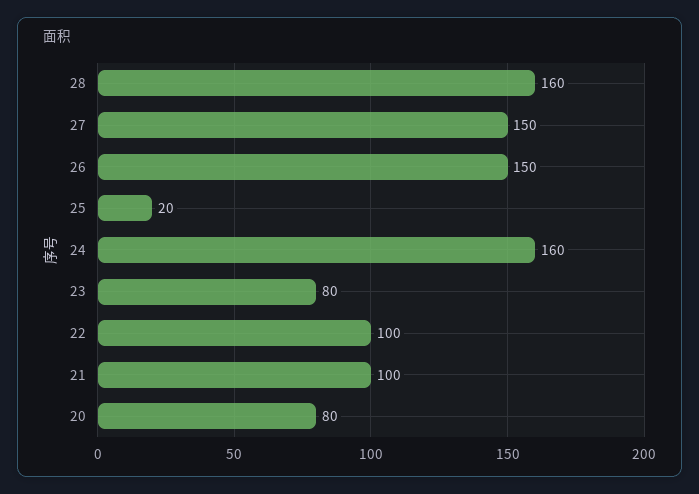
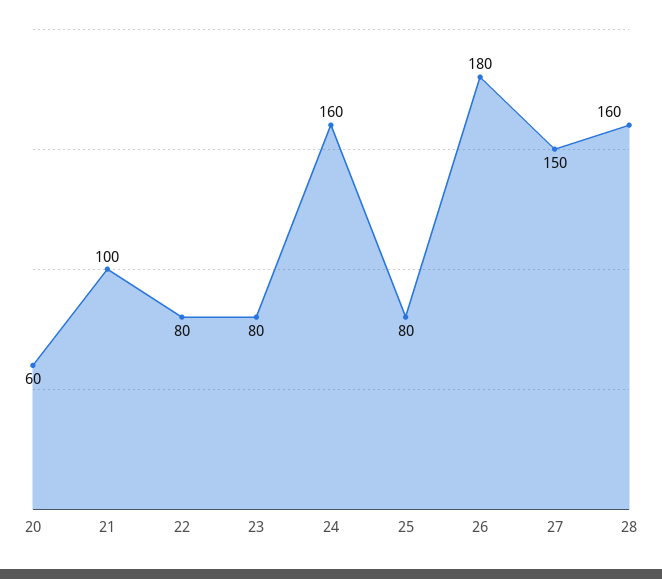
26: 150 -> 180
25: 20 -> 80
22: 100 -> 80
20: 80 -> 60

